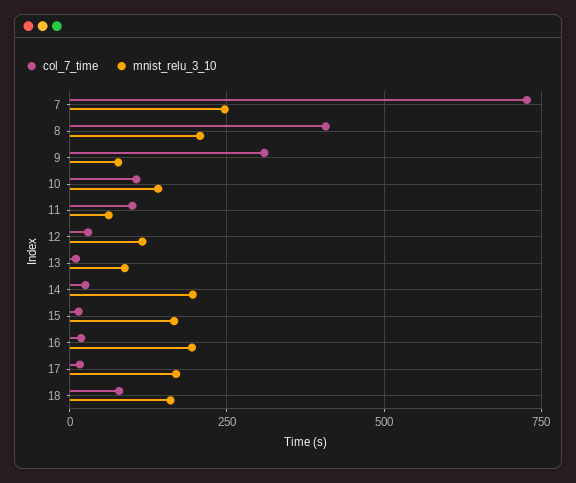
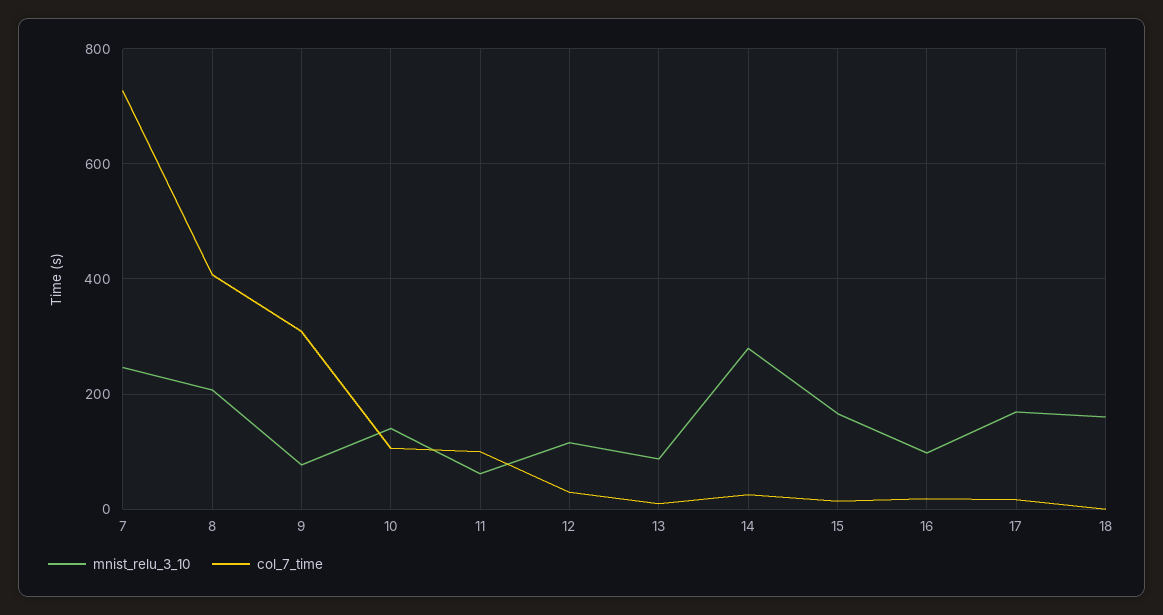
mnist_relu_3_10, 14: 200 -> 280
mnist_relu_3_10, 16: 200 -> 100
col_7_time, 18: 75 -> 0

